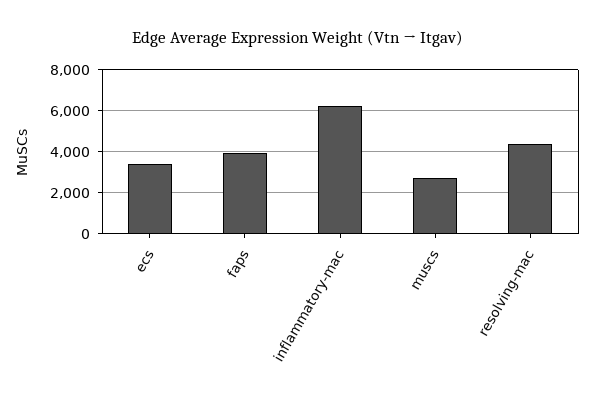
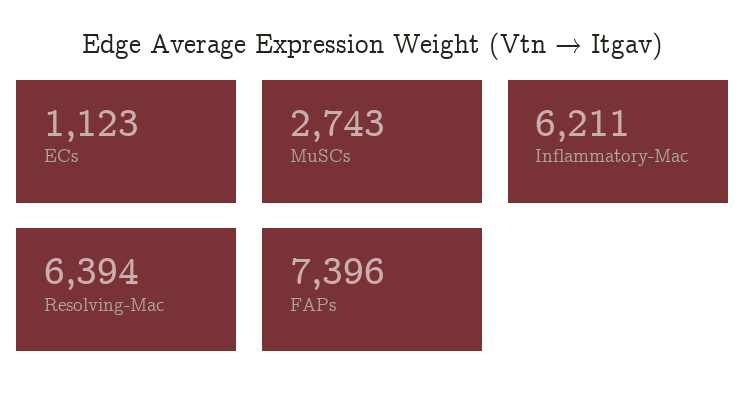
ecs: 3500 -> 1123
faps: 4000 -> 7396
resolving-mac: 4500 -> 6394

